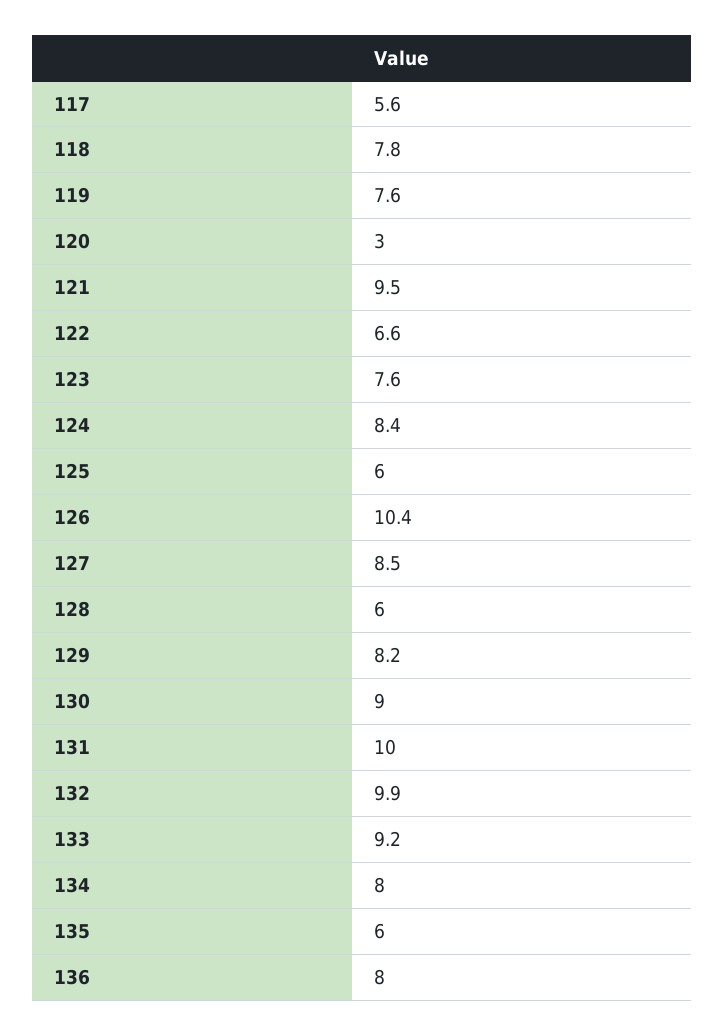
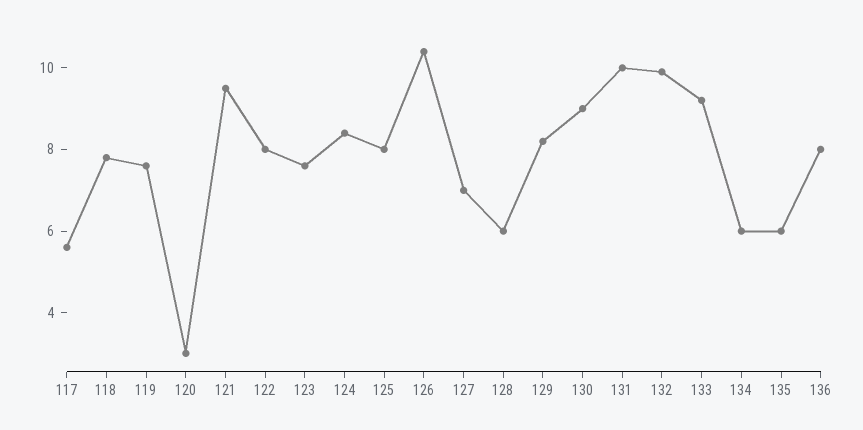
122: 6.6 -> 8
125: 6 -> 8
127: 8.5 -> 7
134: 8 -> 6

